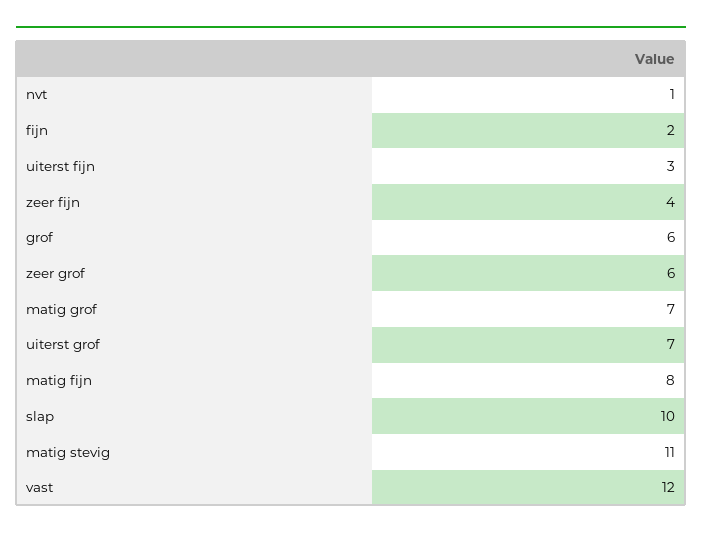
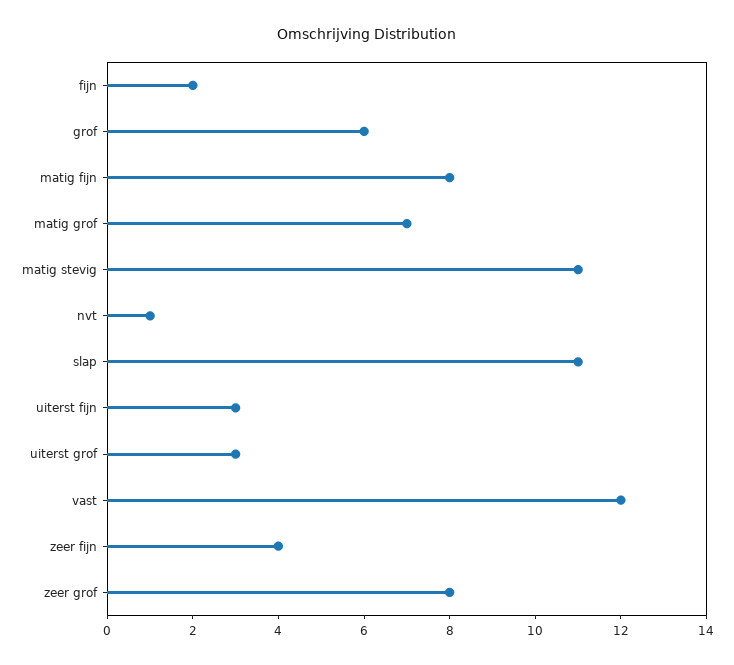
zeer grof: 6 -> 8
uiterst grof: 7 -> 3
slap: 10 -> 11

